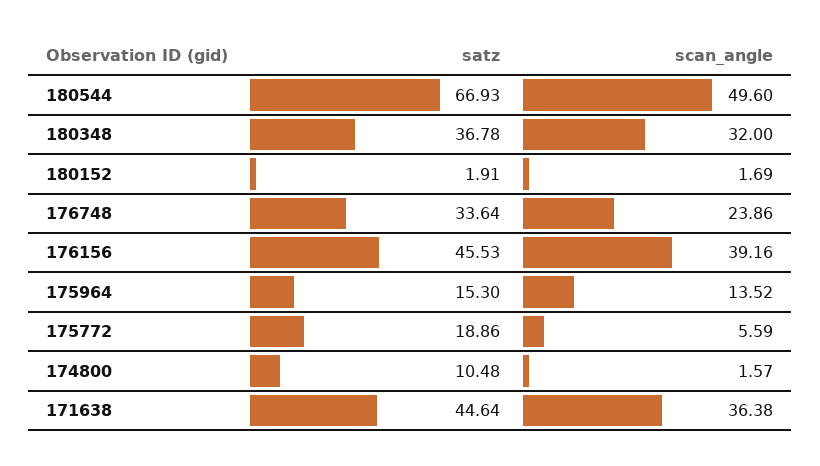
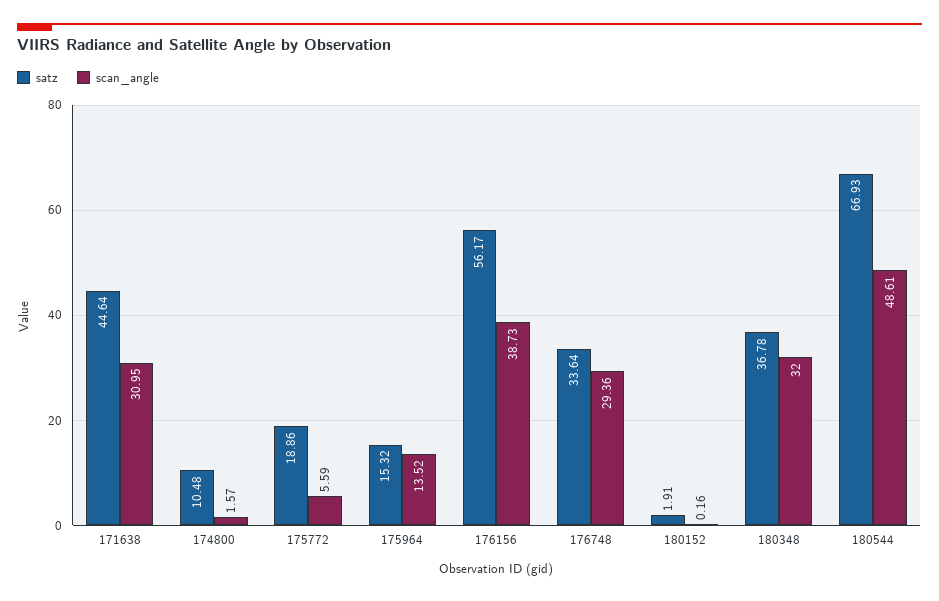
scan_angle, 180544: 49.6 -> 48.61
scan_angle, 180152: 1.69 -> 0.16
scan_angle, 176748: 23.86 -> 29.36
satz, 176156: 45.53 -> 56.17
scan_angle, 176156: 39.16 -> 38.73
satz, 175964: 15.3 -> 15.32
scan_angle, 171638: 36.38 -> 30.95

